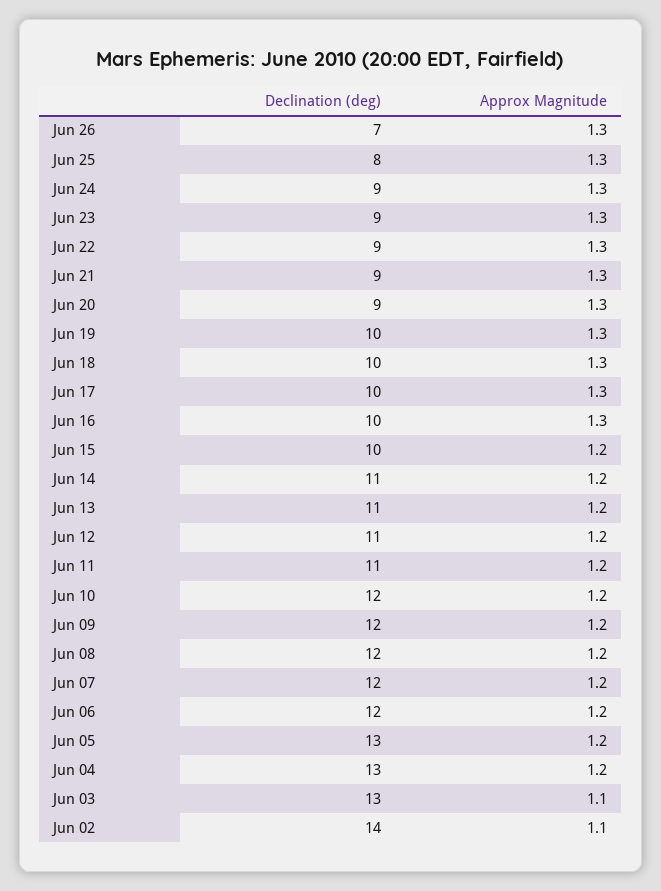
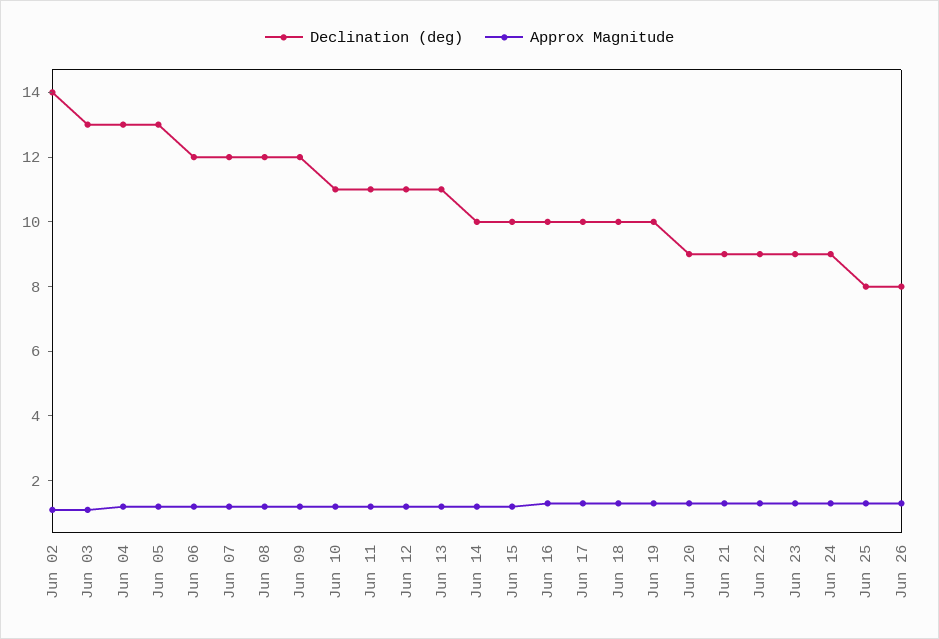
Declination (deg), Jun 26: 7 -> 8
Declination (deg), Jun 14: 11 -> 10
Declination (deg), Jun 10: 12 -> 11

